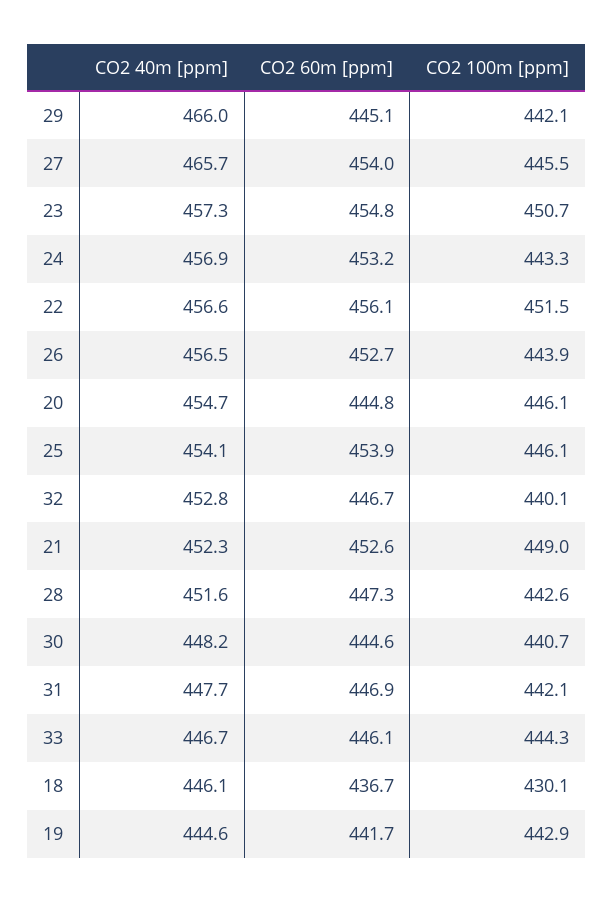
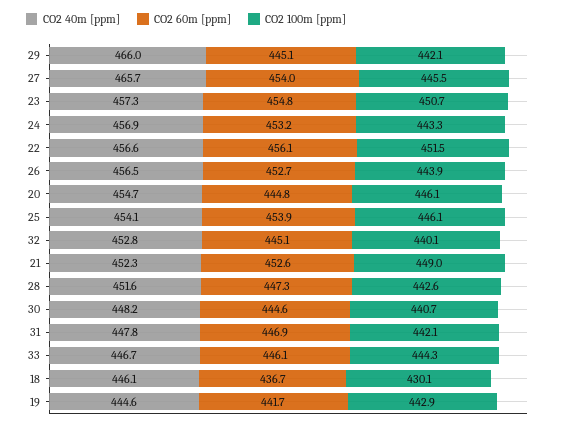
CO2 60m [ppm], 32: 446.7 -> 445.1
CO2 40m [ppm], 31: 447.7 -> 447.8

